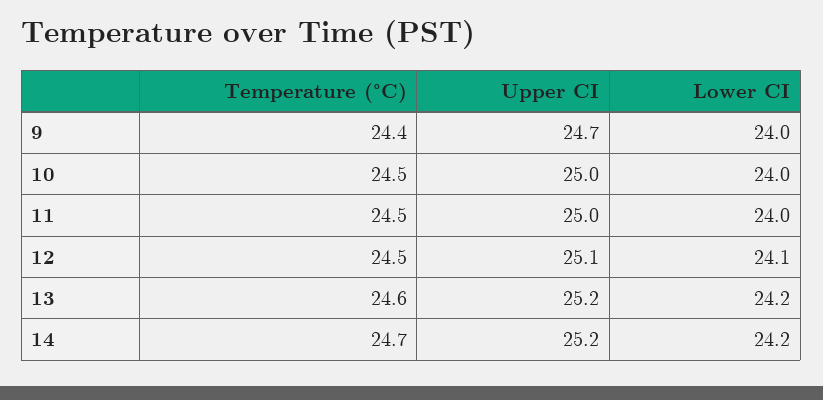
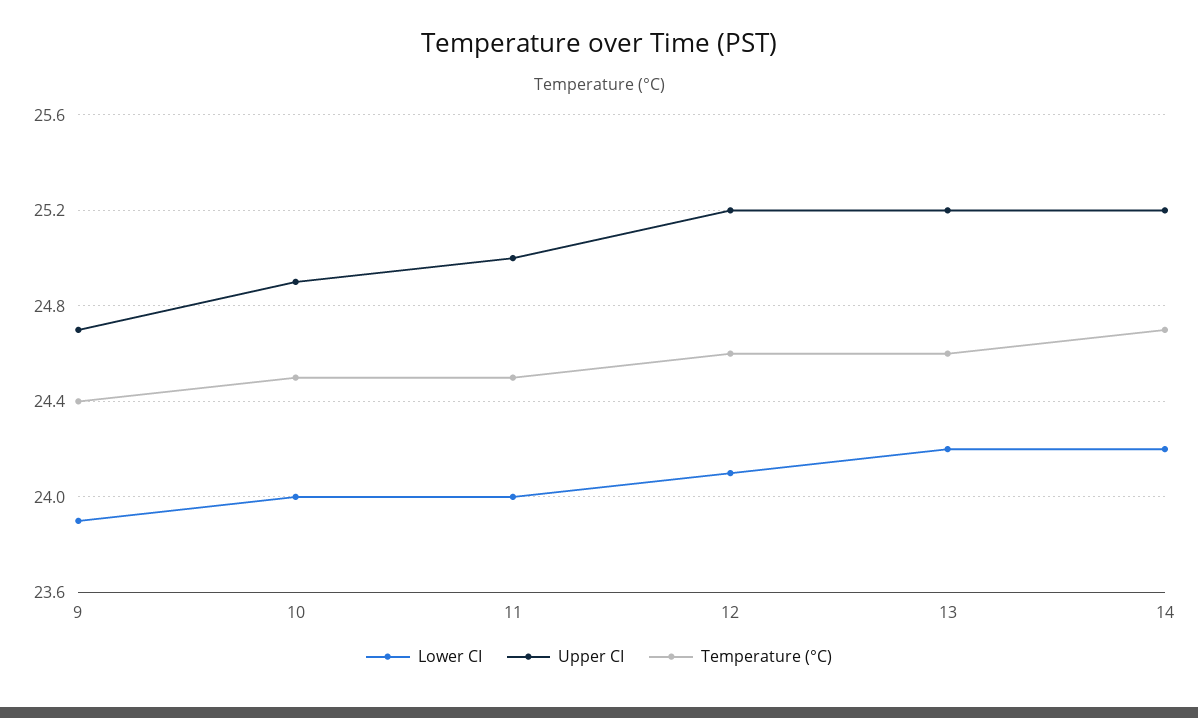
Lower CI, 9: 24 -> 23.9
Upper CI, 10: 25 -> 24.9
Temperature (°C), 12: 24.5 -> 24.6
Upper CI, 12: 25.1 -> 25.2

